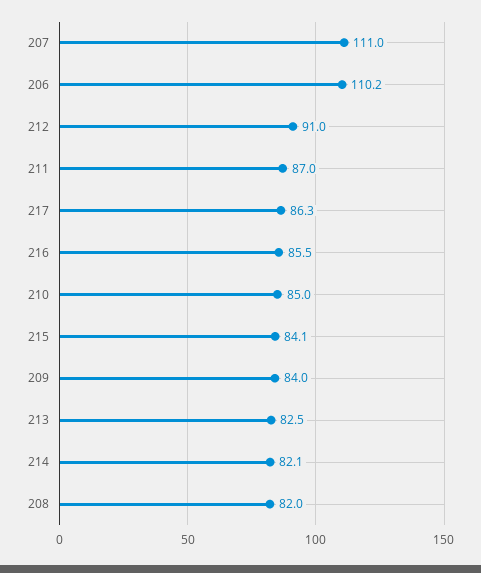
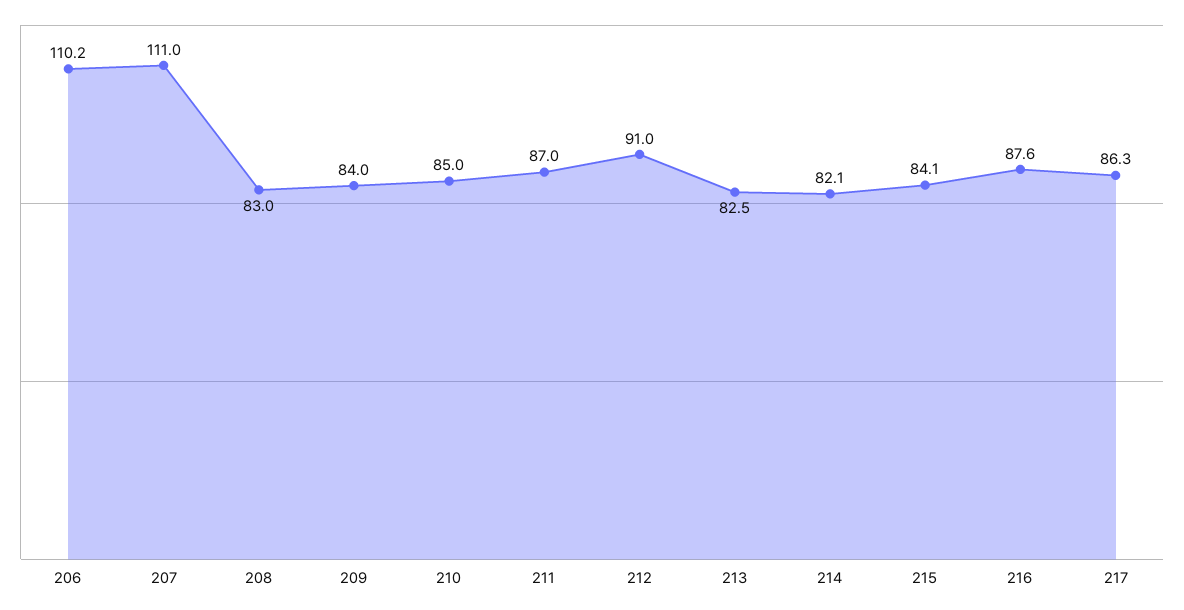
216: 85.5 -> 87.6
208: 82 -> 83

